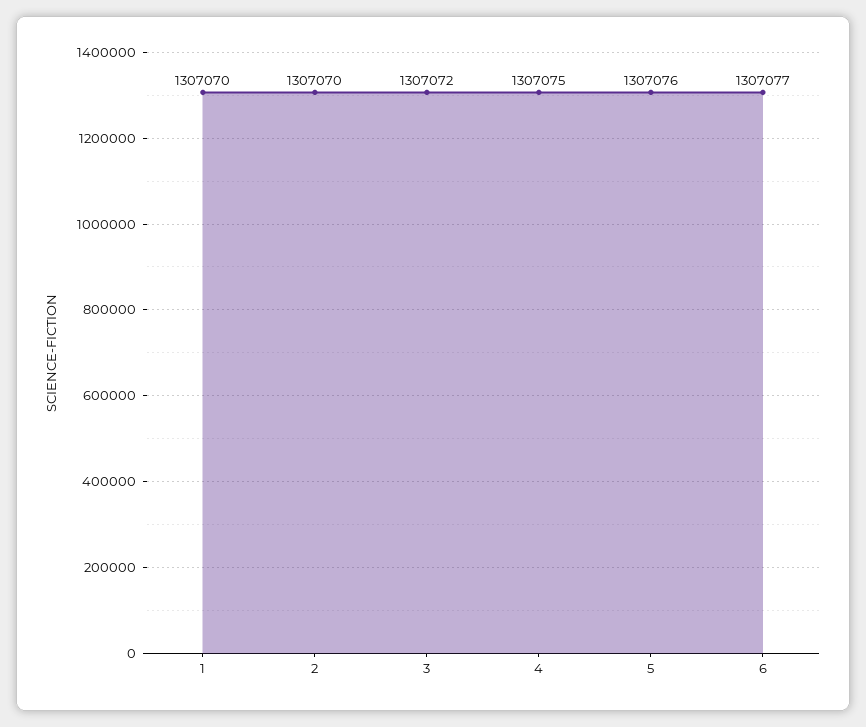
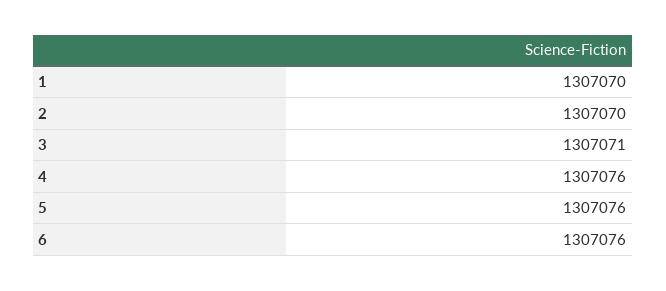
3: 1307072 -> 1307071
4: 1307075 -> 1307076
6: 1307077 -> 1307076

